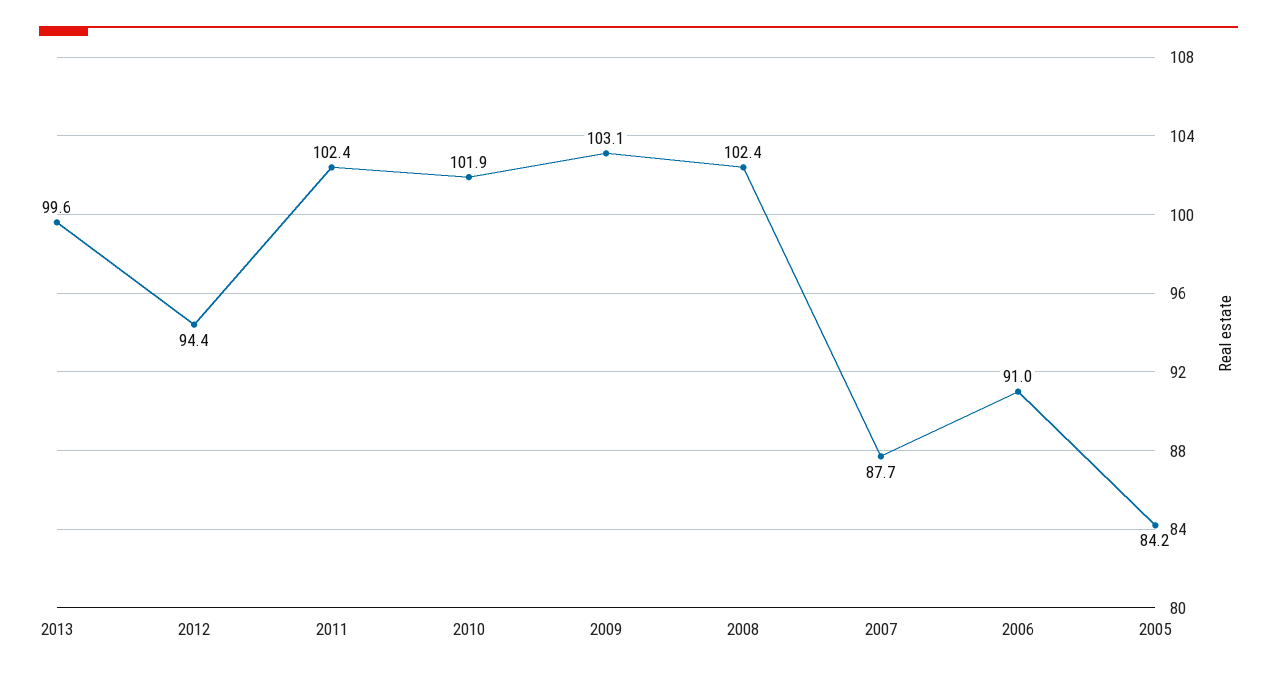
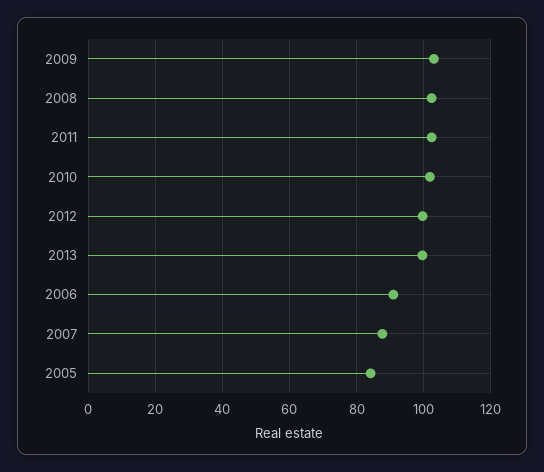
2012: 94.4 -> 100

